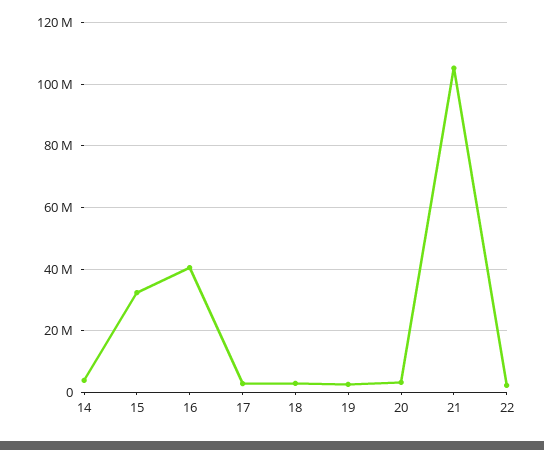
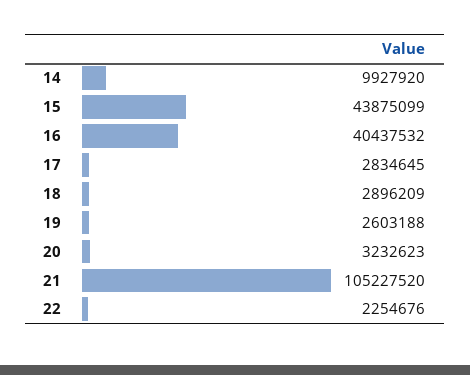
14: 4000000 -> 9927920
15: 32000000 -> 43875099

